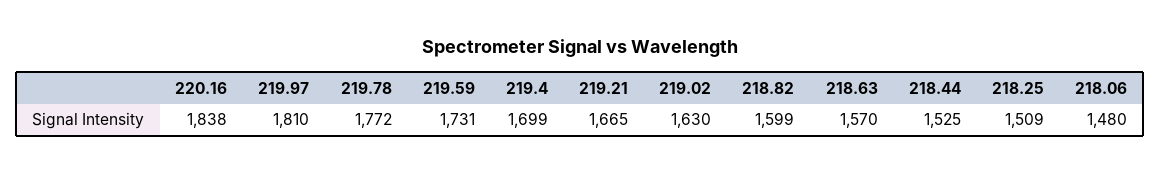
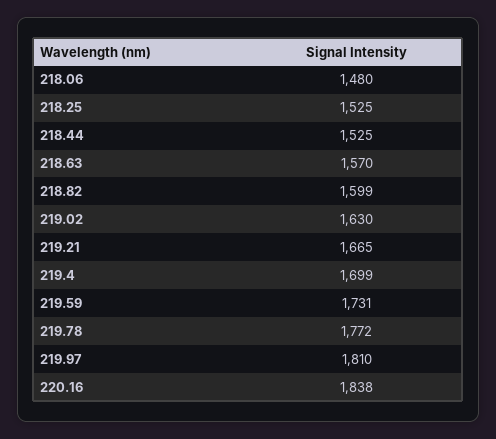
218.25: 1509 -> 1525

